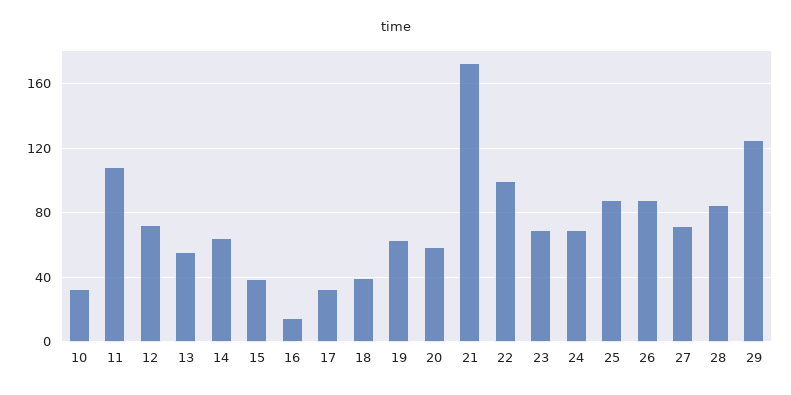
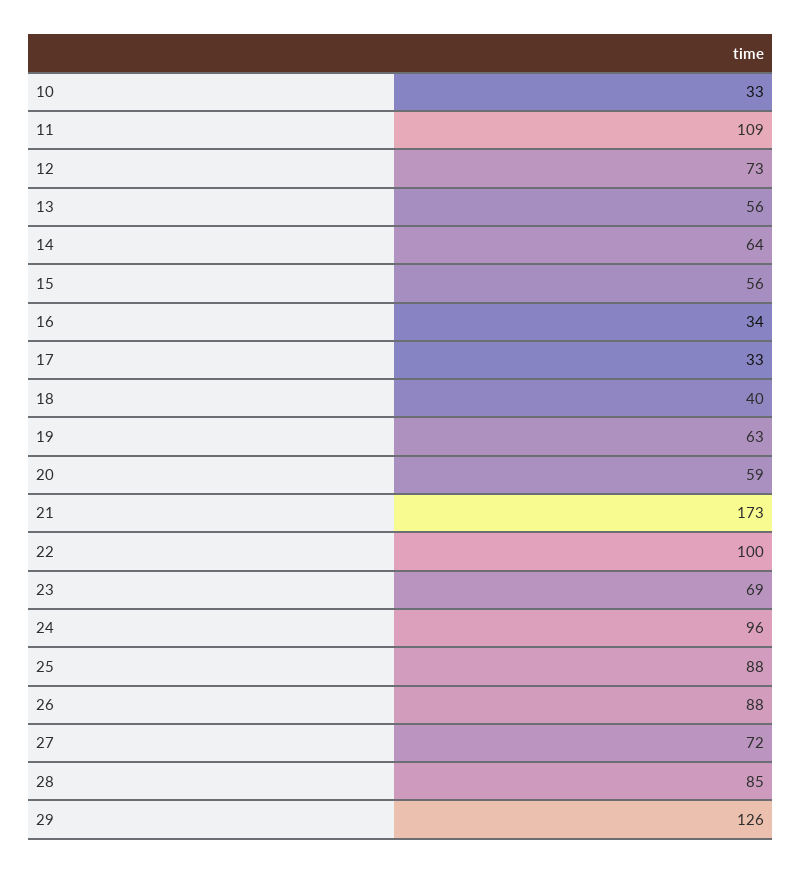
15: 40 -> 56
16: 15 -> 34
24: 70 -> 96

